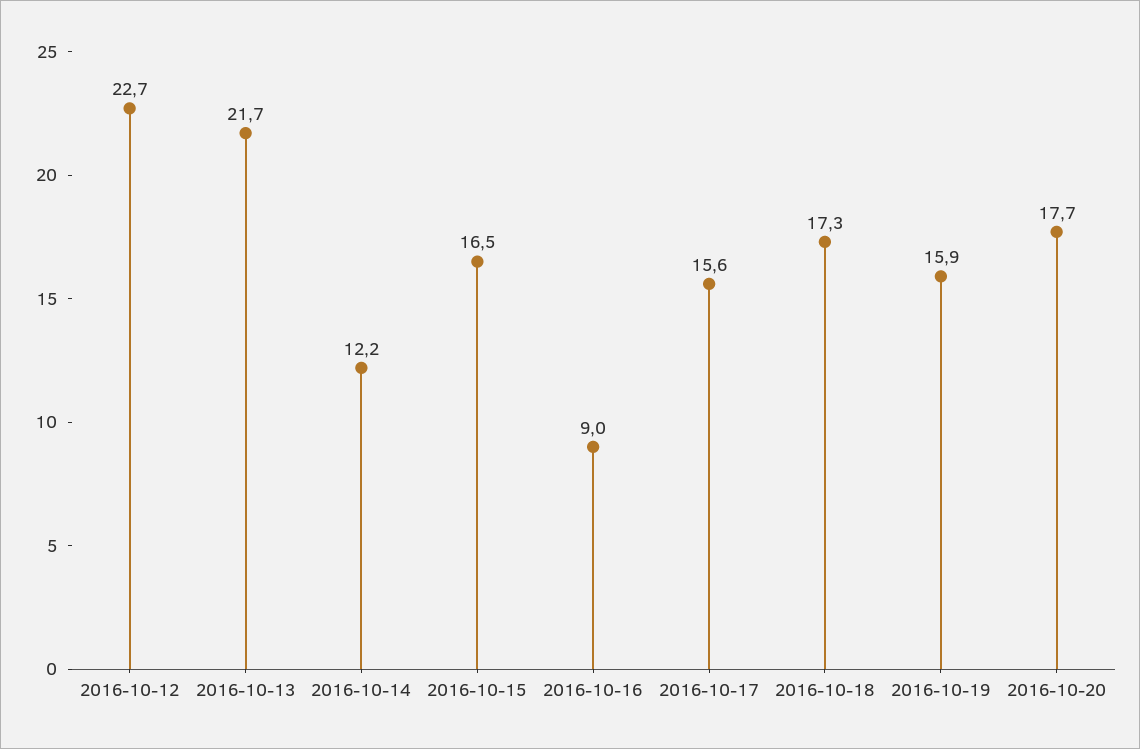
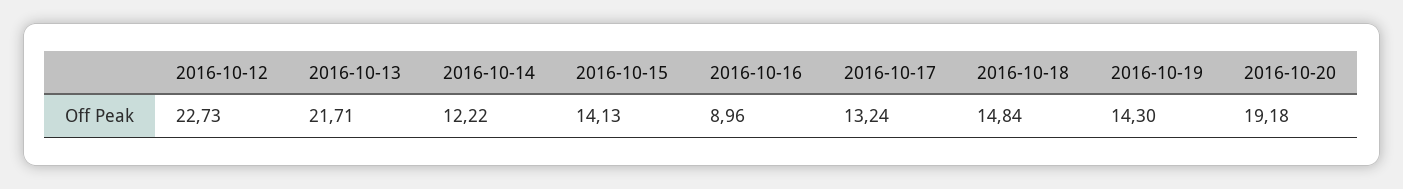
2016-10-15: 16.5 -> 14.13
2016-10-17: 15.6 -> 13.24
2016-10-18: 17.3 -> 14.84
2016-10-19: 15.9 -> 14.3
2016-10-20: 17.7 -> 19.18

